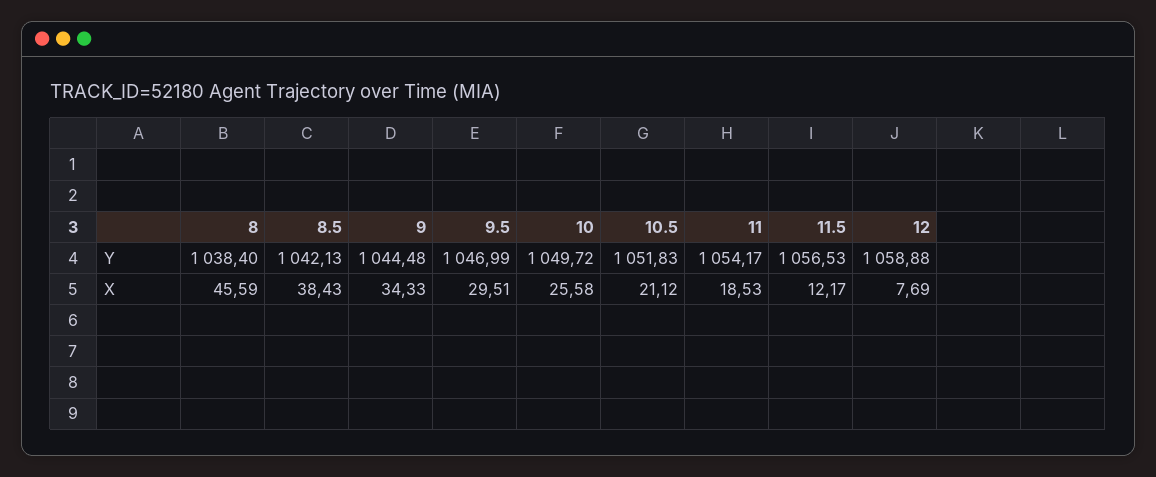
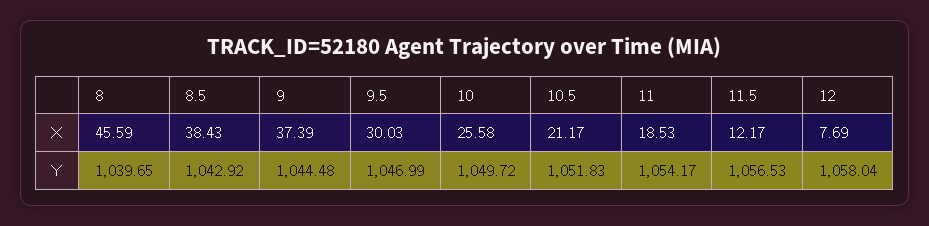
8, Y: 1038.4 -> 1039.65
8.5, Y: 1042.13 -> 1042.92
12, Y: 1058.88 -> 1058.04
9, X: 34.33 -> 37.39
9.5, X: 29.51 -> 30.03
10.5, X: 21.12 -> 21.17

